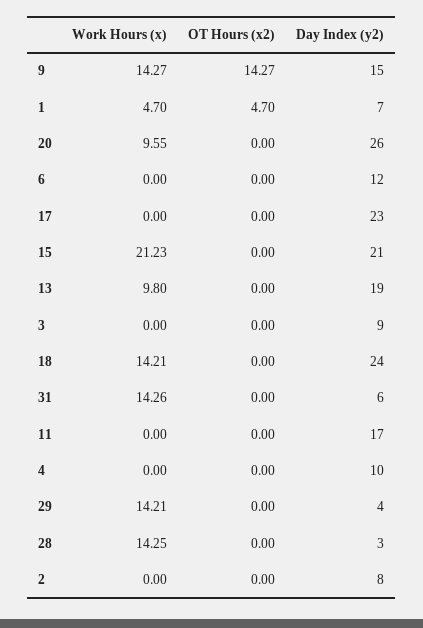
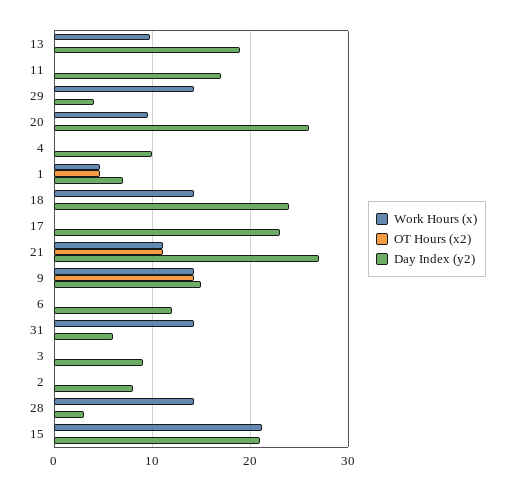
Work Hours (x), 21: none -> 11
OT Hours (x2), 21: none -> 11
Day Index (y2), 21: none -> 27

